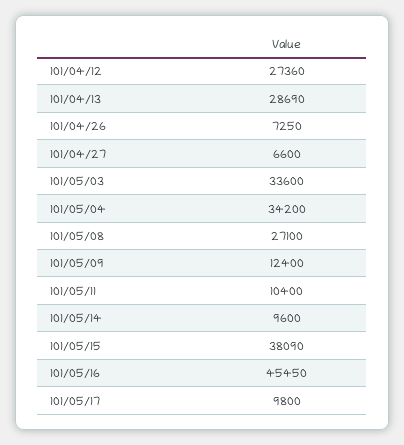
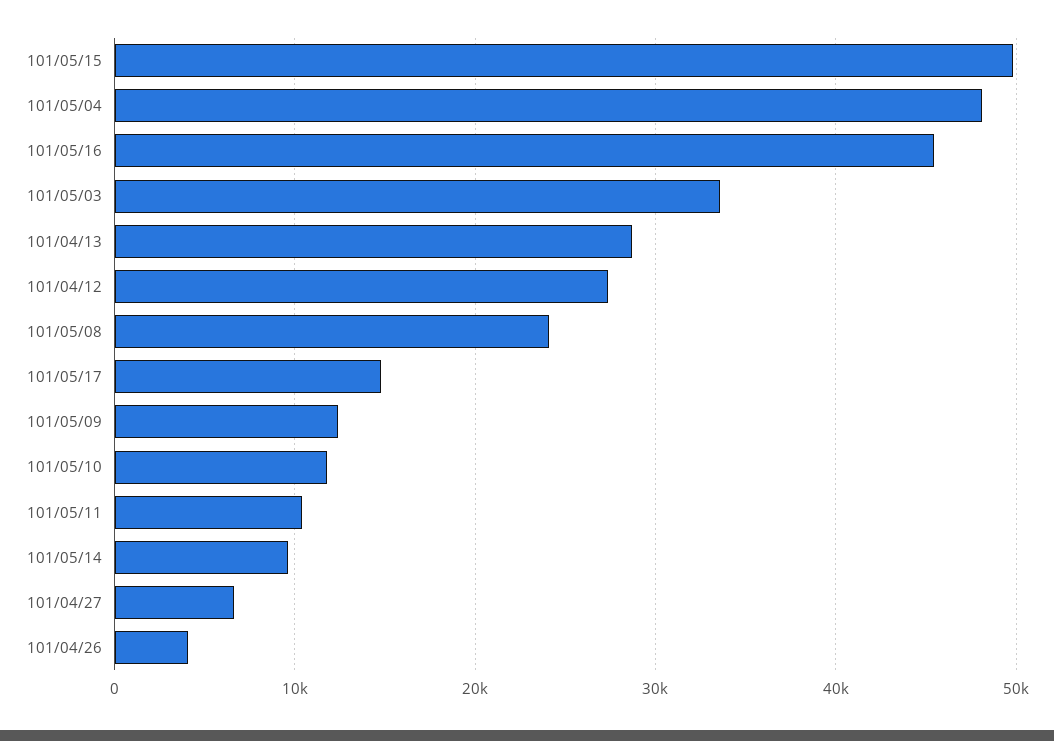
101/04/26: 7250 -> 4000
101/05/04: 34200 -> 48000
101/05/08: 27100 -> 24000
101/05/15: 38090 -> 50000
101/05/17: 9800 -> 15000
101/05/10: none -> 12000

